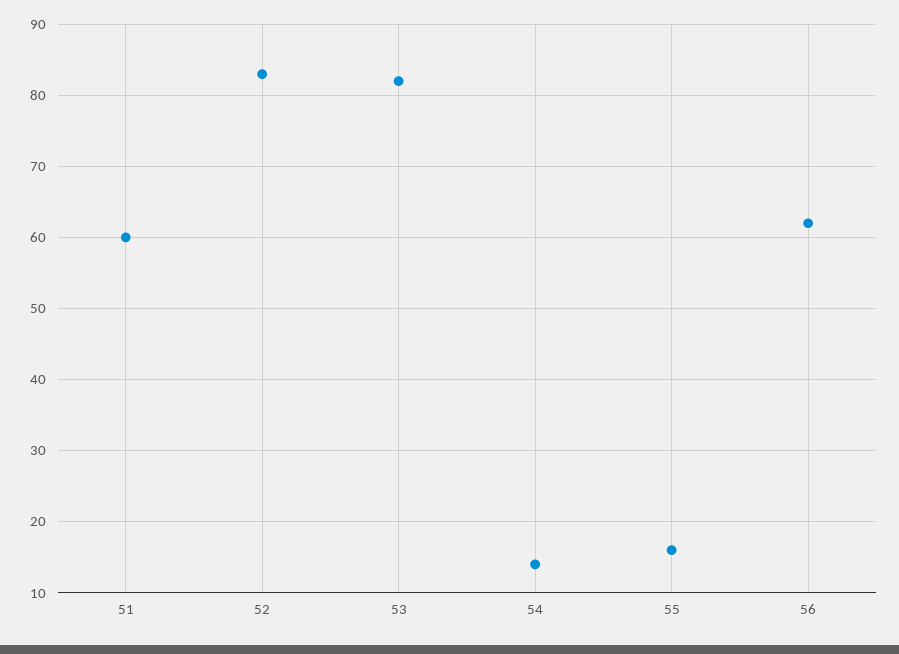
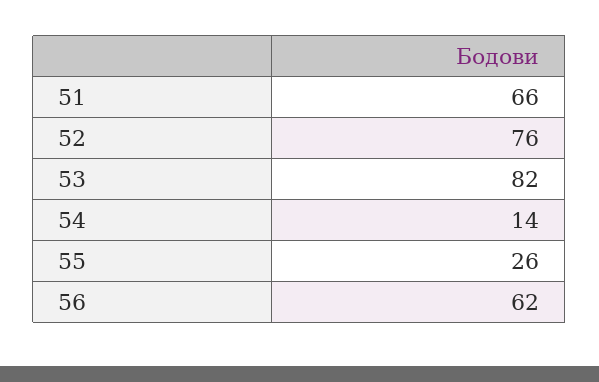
51: 60 -> 66
52: 83 -> 76
55: 16 -> 26

